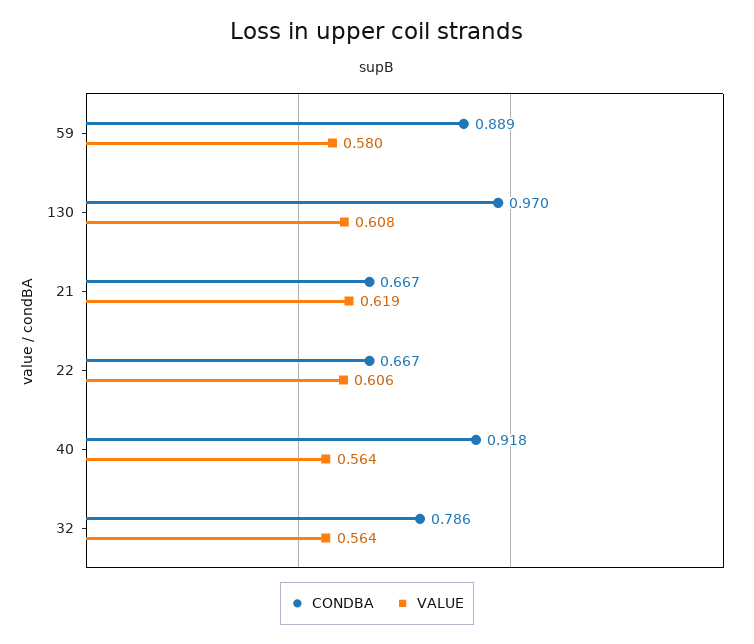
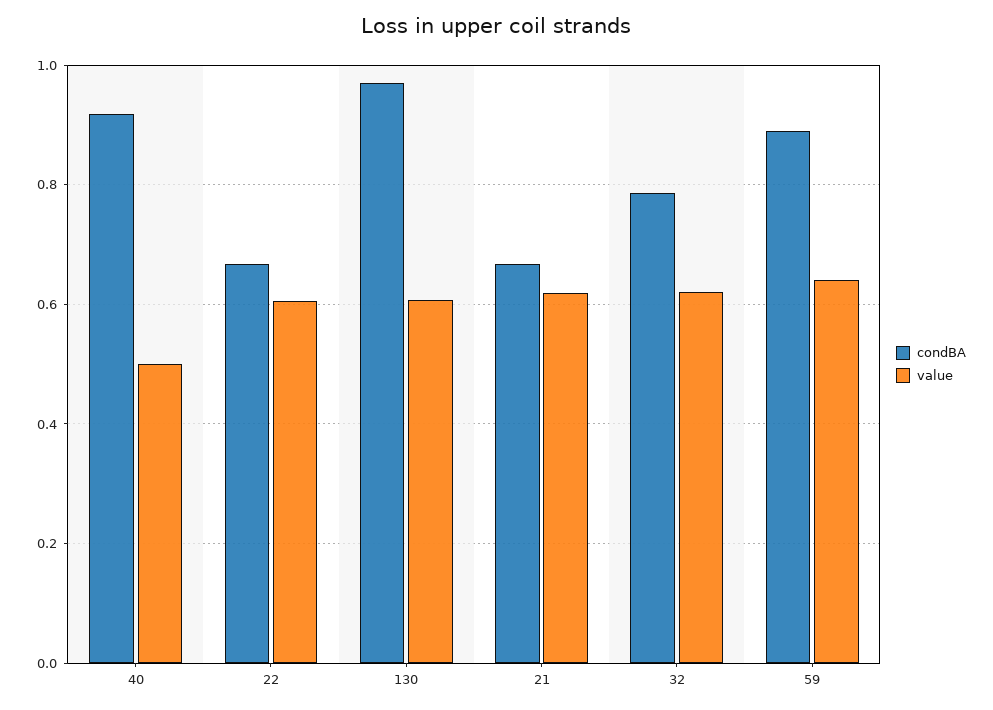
VALUE, 59: 0.58 -> 0.64
VALUE, 40: 0.564 -> 0.5
VALUE, 32: 0.564 -> 0.62

